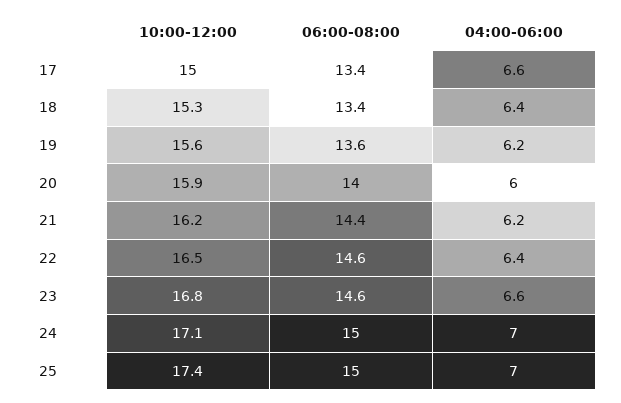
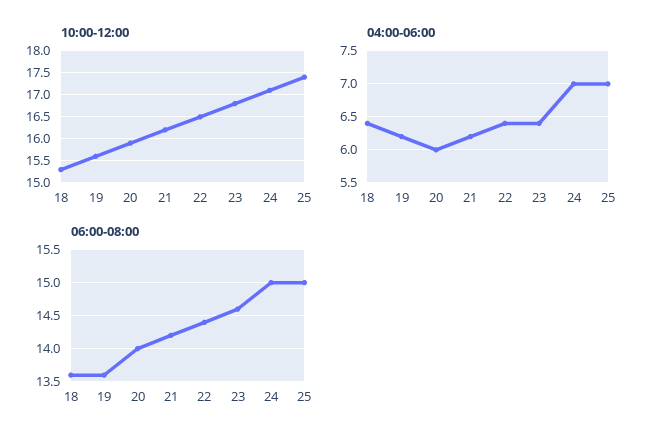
10:00-12:00, 17: 15 -> none
06:00-08:00, 17: 13.4 -> none
04:00-06:00, 17: 6.6 -> none
06:00-08:00, 18: 13.4 -> 13.6
06:00-08:00, 21: 14.4 -> 14.2
06:00-08:00, 22: 14.6 -> 14.4
04:00-06:00, 23: 6.6 -> 6.4

